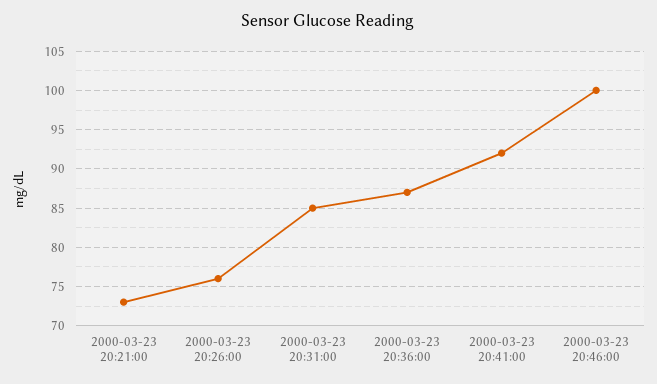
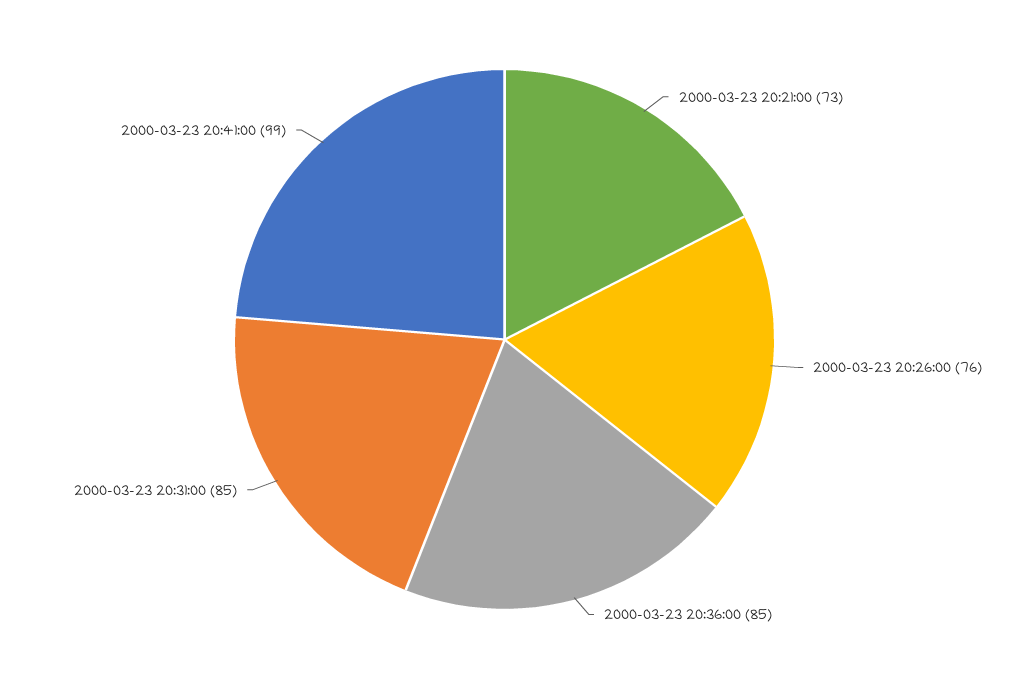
2000-03-23 20:36:00: 87 -> 85
2000-03-23 20:41:00: 92 -> 99
2000-03-23 20:46:00: 100 -> none

